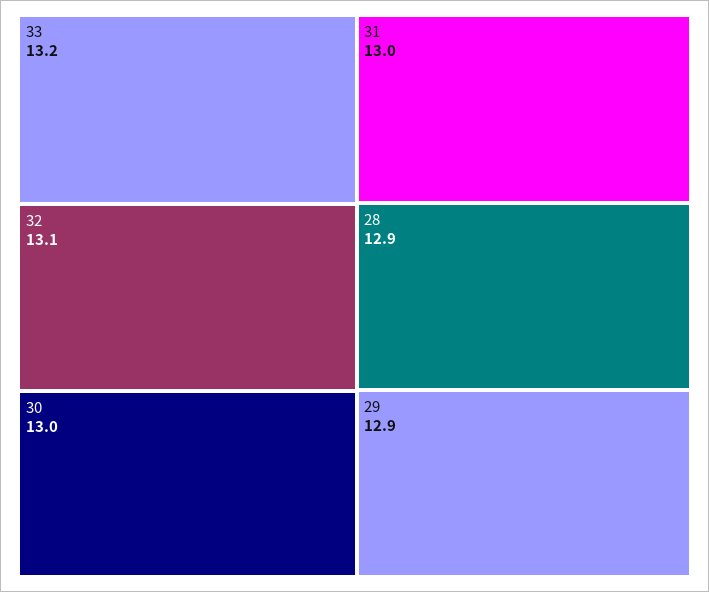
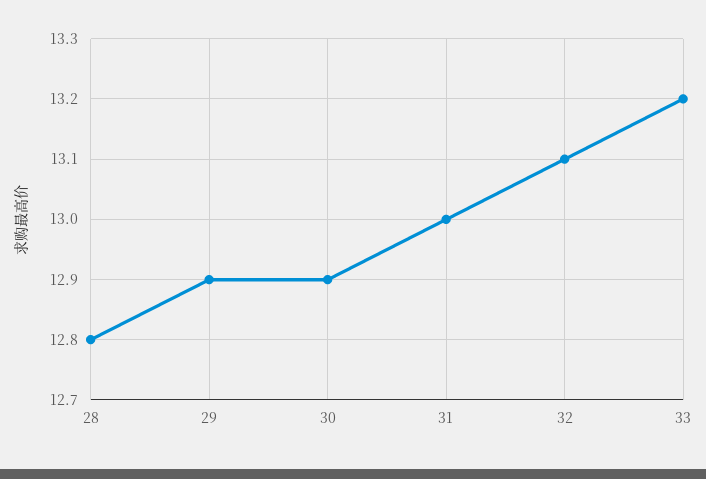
30: 13 -> 12.9
28: 12.9 -> 12.8

